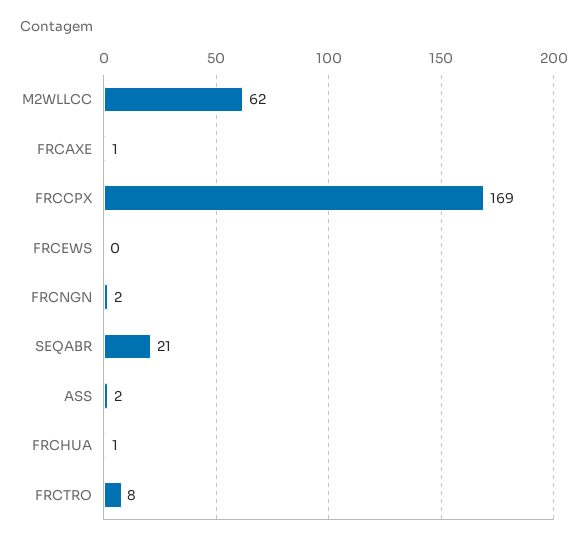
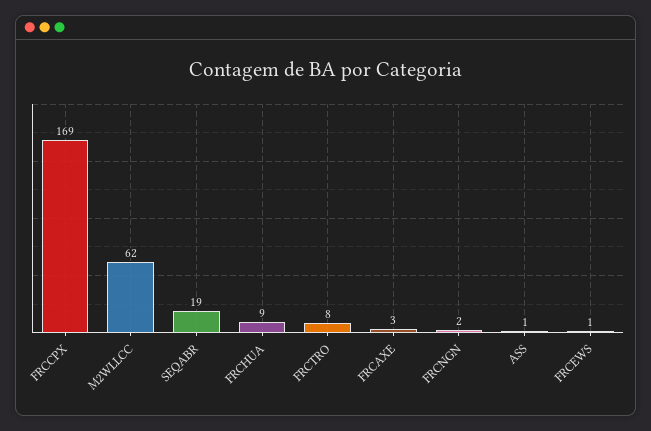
FRCAXE: 1 -> 3
FRCEWS: 0 -> 1
SEQABR: 21 -> 19
ASS: 2 -> 1
FRCHUA: 1 -> 9

